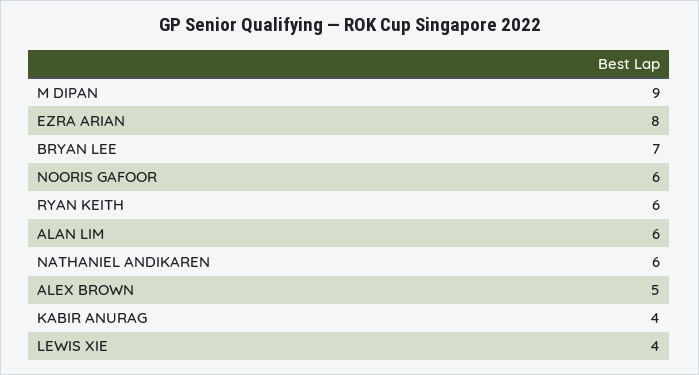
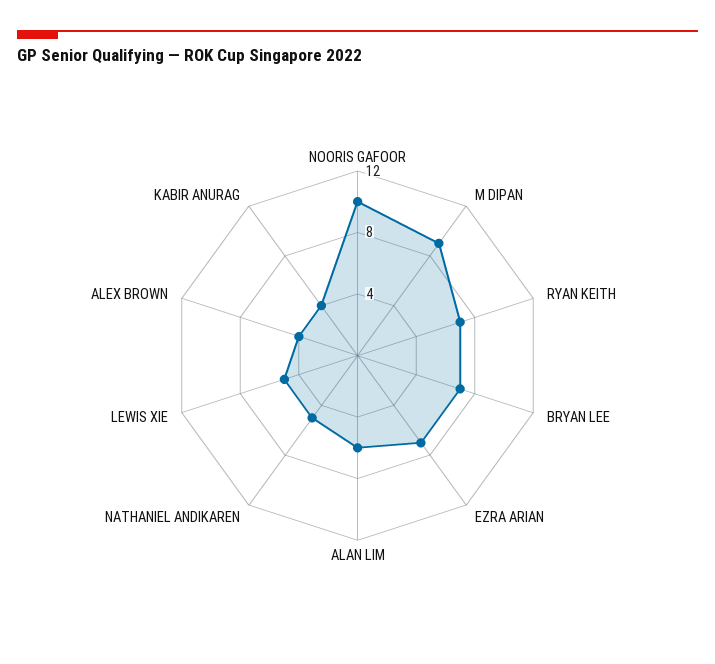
EZRA ARIAN: 8 -> 7
NOORIS GAFOOR: 6 -> 10
RYAN KEITH: 6 -> 7
NATHANIEL ANDIKAREN: 6 -> 5
ALEX BROWN: 5 -> 4
LEWIS XIE: 4 -> 5

